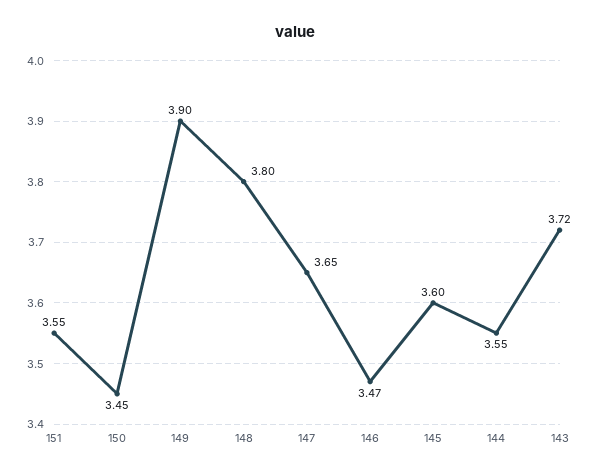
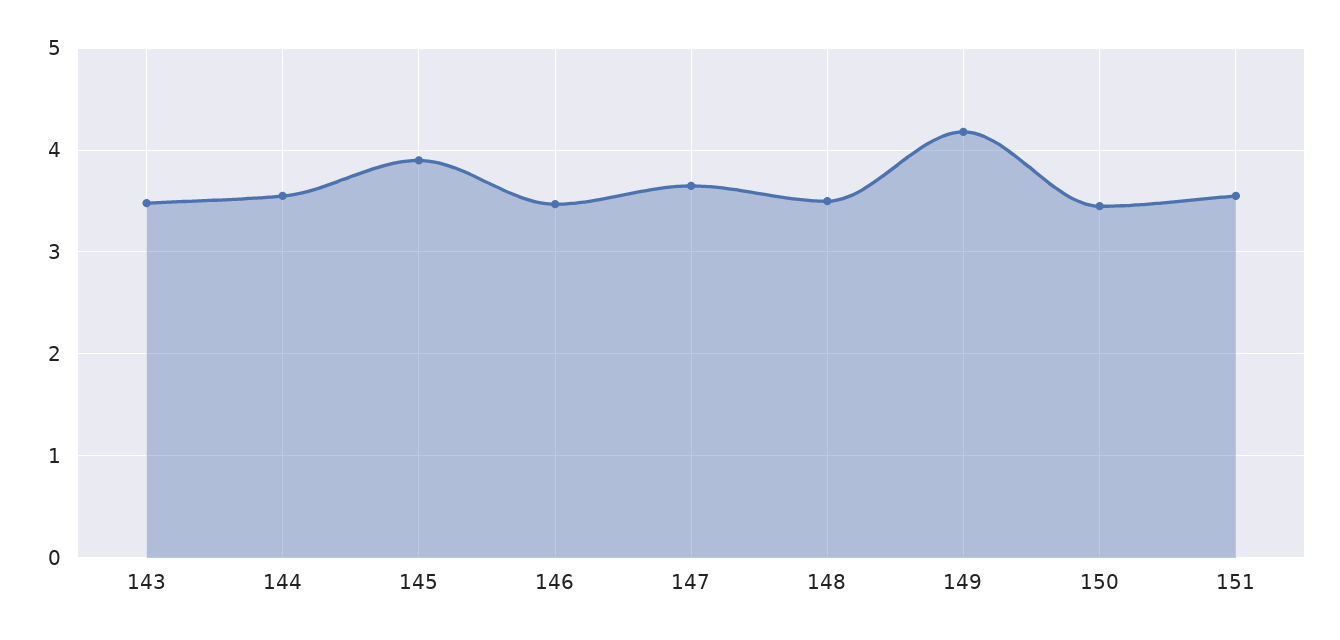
149: 3.9 -> 4.2
148: 3.8 -> 3.5
145: 3.6 -> 3.9
143: 3.72 -> 3.5

